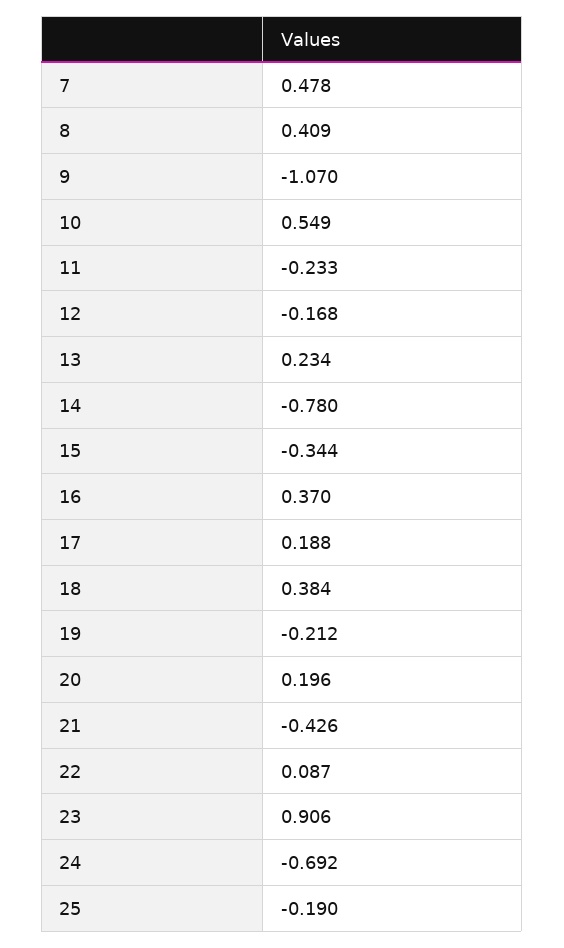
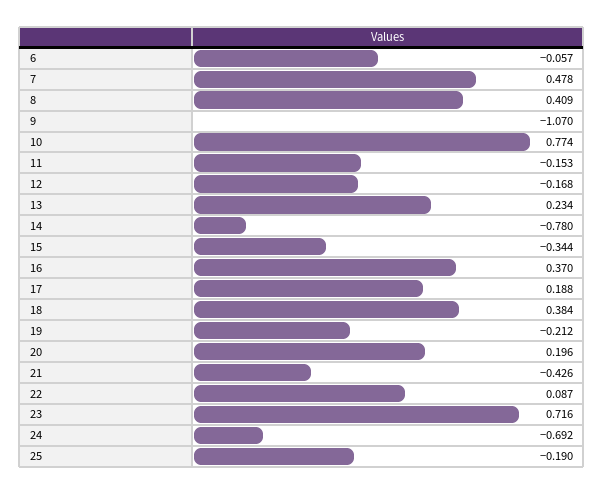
10: 0.549 -> 0.774
11: -0.233 -> -0.153
23: 0.906 -> 0.716
6: none -> -0.057

